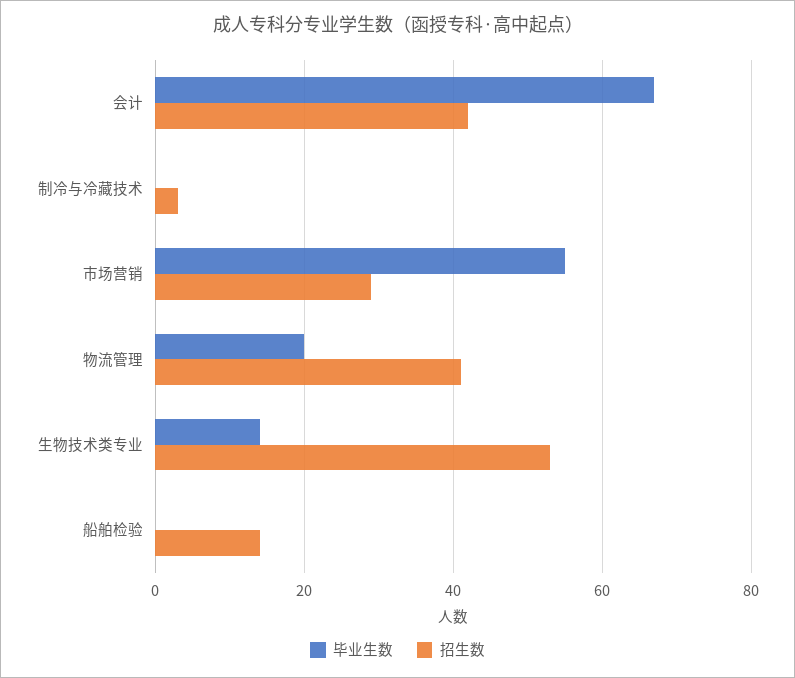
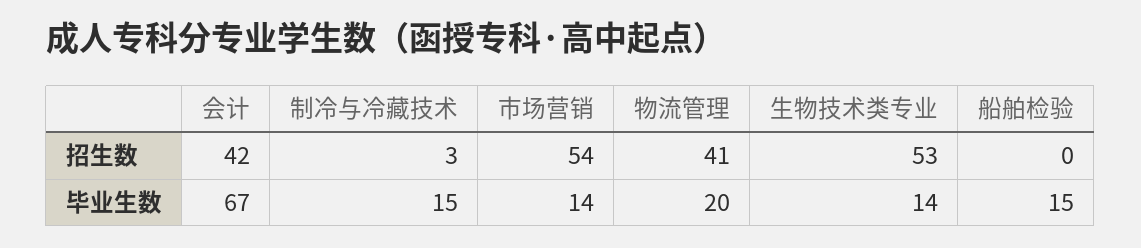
毕业生数, 制冷与冷藏技术: 0 -> 15
毕业生数, 市场营销: 55 -> 14
招生数, 市场营销: 30 -> 54
毕业生数, 船舶检验: 0 -> 15
招生数, 船舶检验: 15 -> 0

